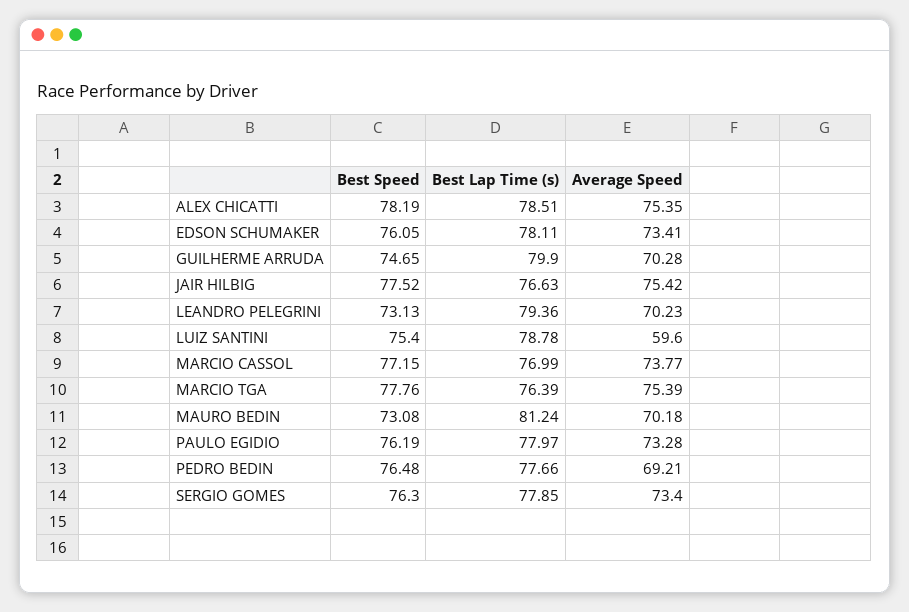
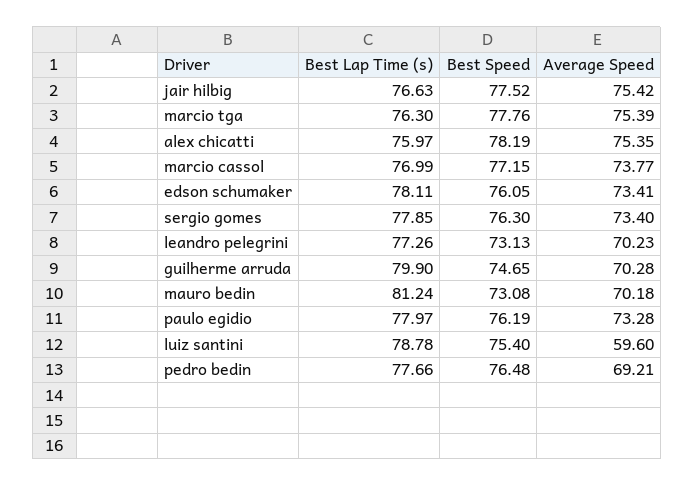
Best Lap Time (s), ALEX CHICATTI: 78.51 -> 75.97
Best Lap Time (s), LEANDRO PELEGRINI: 79.36 -> 77.26
Best Lap Time (s), MARCIO TGA: 76.39 -> 76.3

